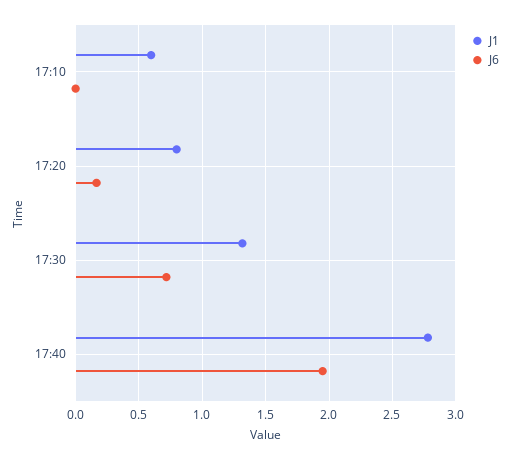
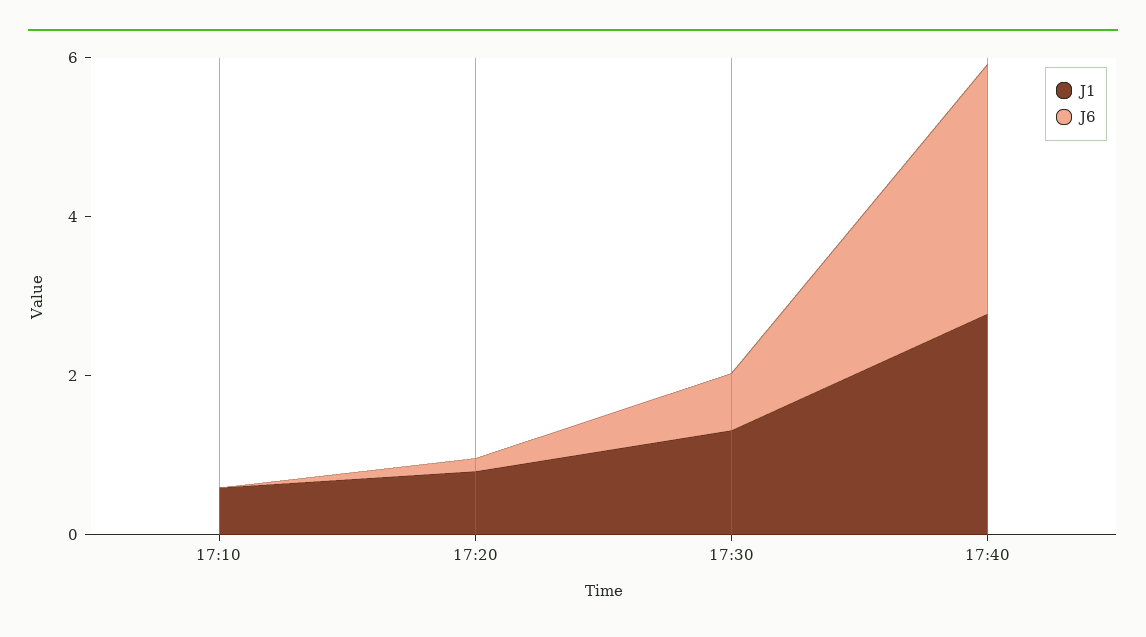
J6, 17:40: 1.95 -> 3

